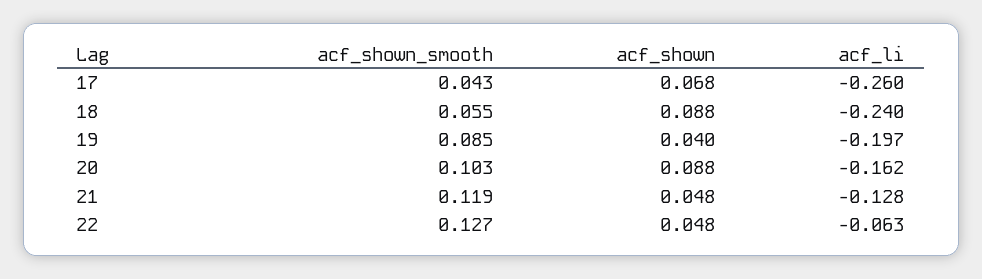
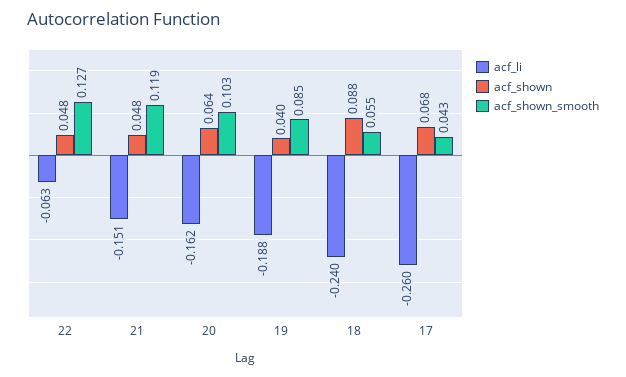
acf_li, 19: -0.197 -> -0.188
acf_shown, 20: 0.088 -> 0.064
acf_li, 21: -0.128 -> -0.151

